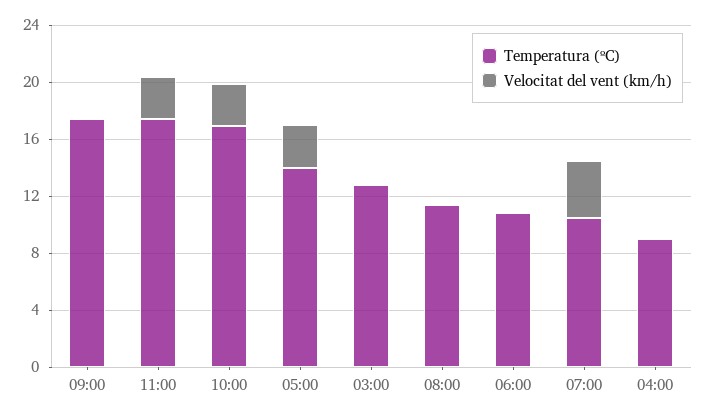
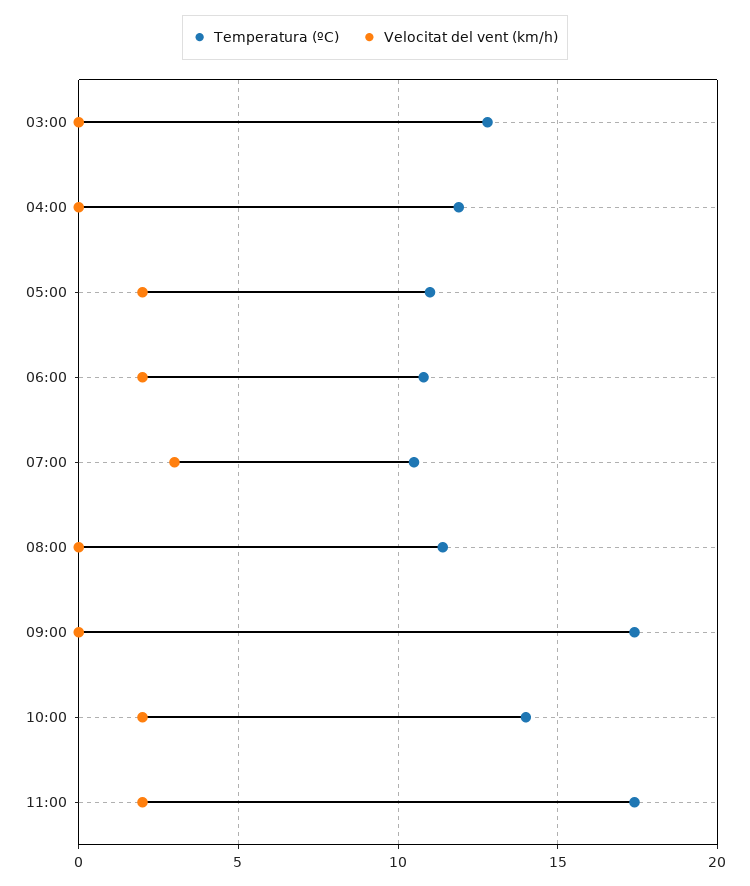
Velocitat del vent (km/h), 11:00: 3 -> 2
Temperatura (ºC), 10:00: 17 -> 14
Velocitat del vent (km/h), 10:00: 3 -> 2
Temperatura (ºC), 05:00: 14 -> 11
Velocitat del vent (km/h), 05:00: 3 -> 2
Velocitat del vent (km/h), 06:00: 0 -> 2
Velocitat del vent (km/h), 07:00: 4 -> 3
Temperatura (ºC), 04:00: 9 -> 12

